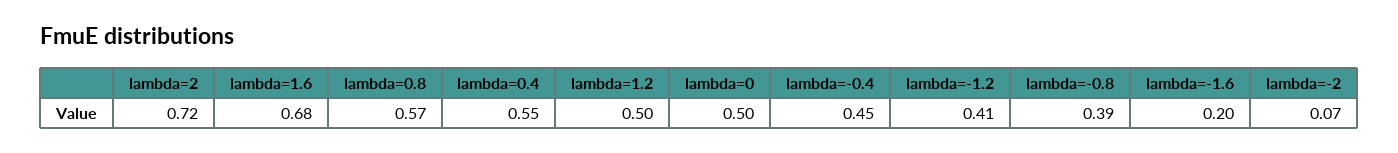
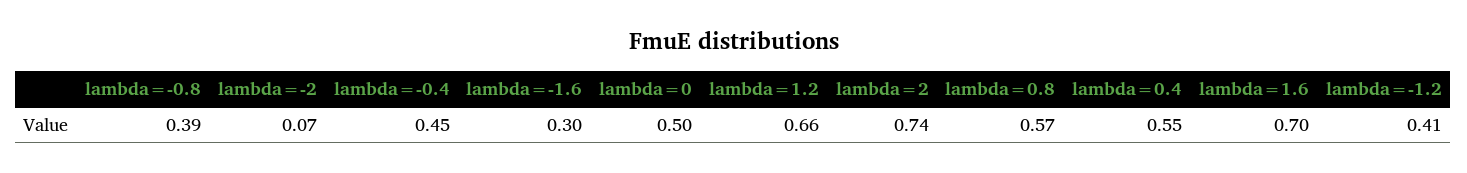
lambda=2: 0.72 -> 0.74
lambda=1.6: 0.68 -> 0.7
lambda=1.2: 0.5 -> 0.66
lambda=-1.6: 0.2 -> 0.3

